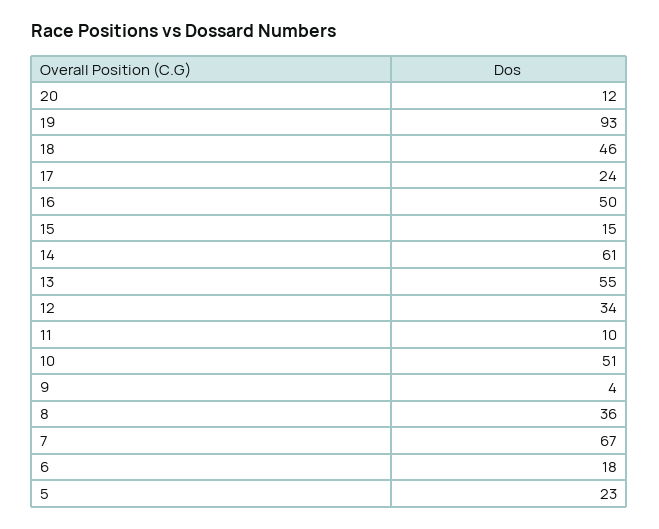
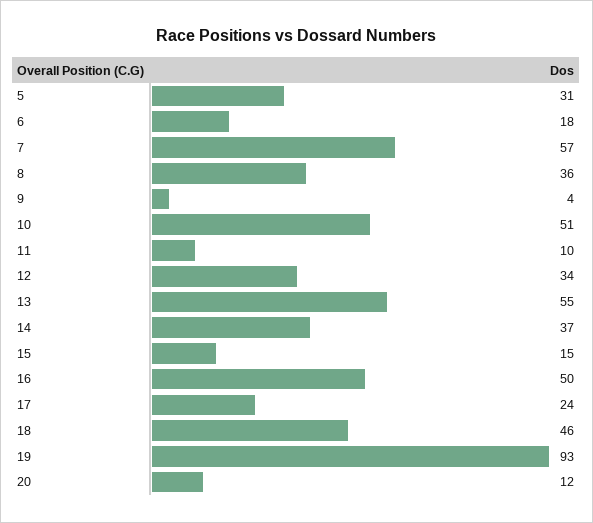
14: 61 -> 37
7: 67 -> 57
5: 23 -> 31

